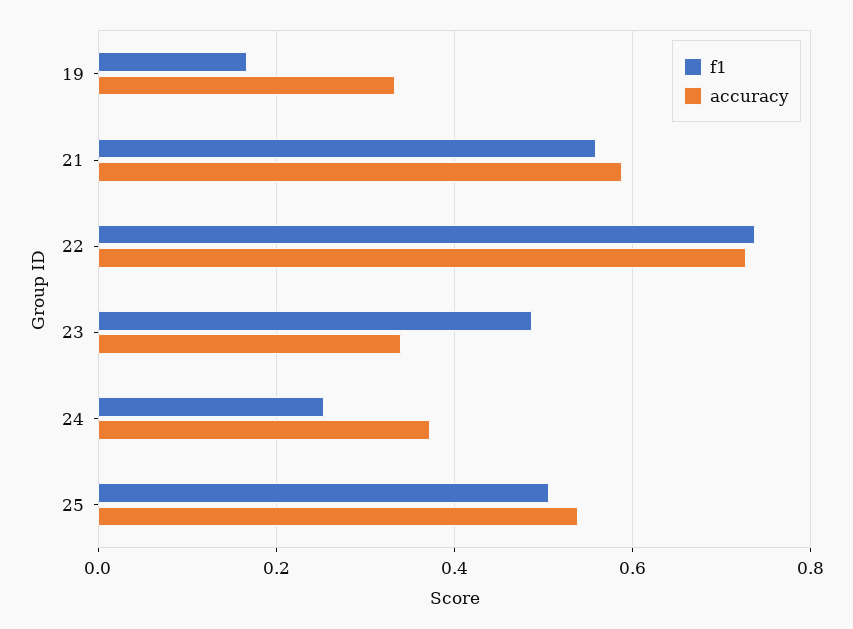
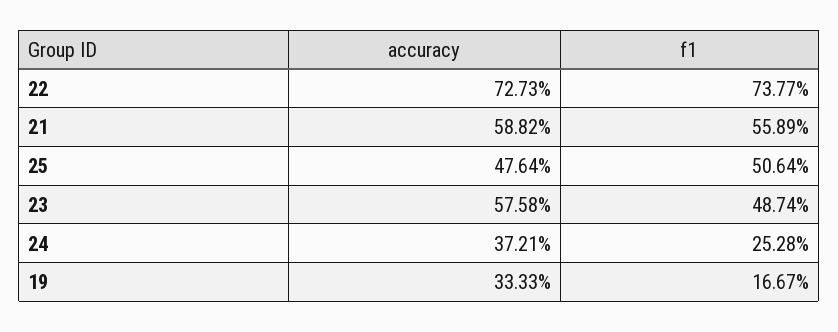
accuracy, 23: 0.34 -> 0.5758
accuracy, 25: 0.54 -> 0.4764

